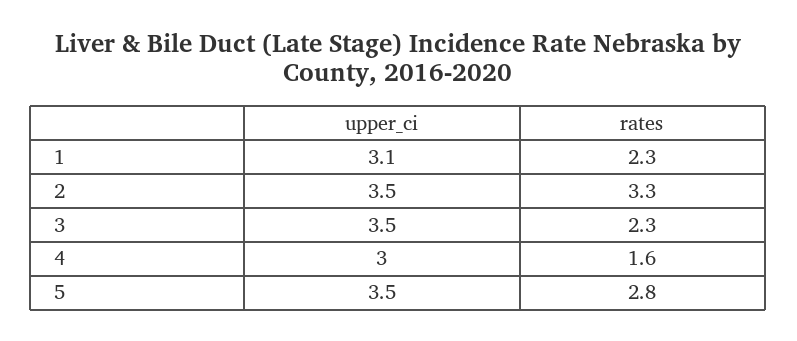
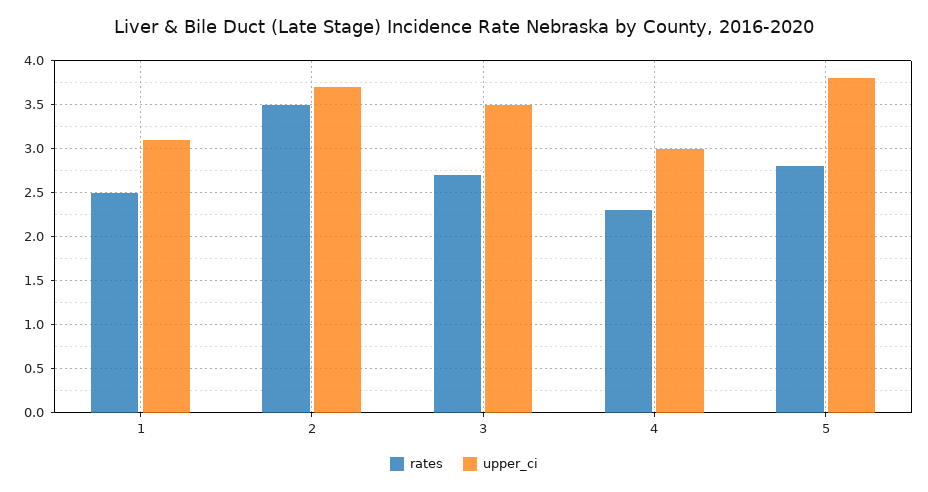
rates, 1: 2.3 -> 2.5
upper_ci, 2: 3.5 -> 3.7
rates, 2: 3.3 -> 3.5
rates, 3: 2.3 -> 2.7
rates, 4: 1.6 -> 2.3
upper_ci, 5: 3.5 -> 3.8

